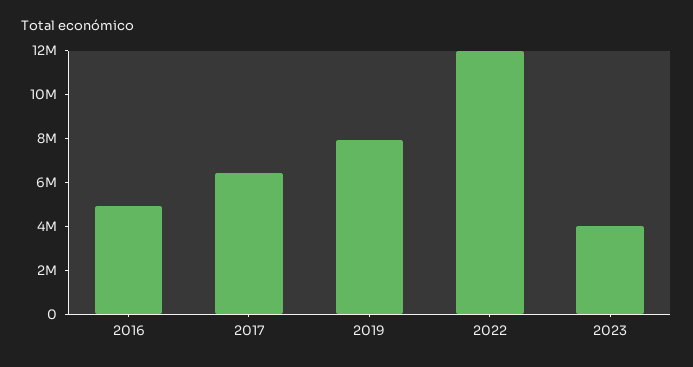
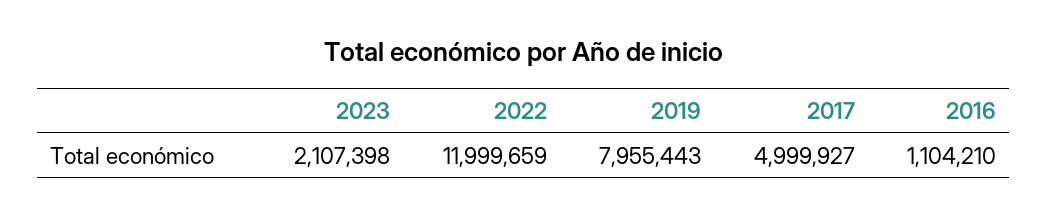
2016: 5000000 -> 1104210
2017: 6500000 -> 4999927
2023: 4000000 -> 2107398

